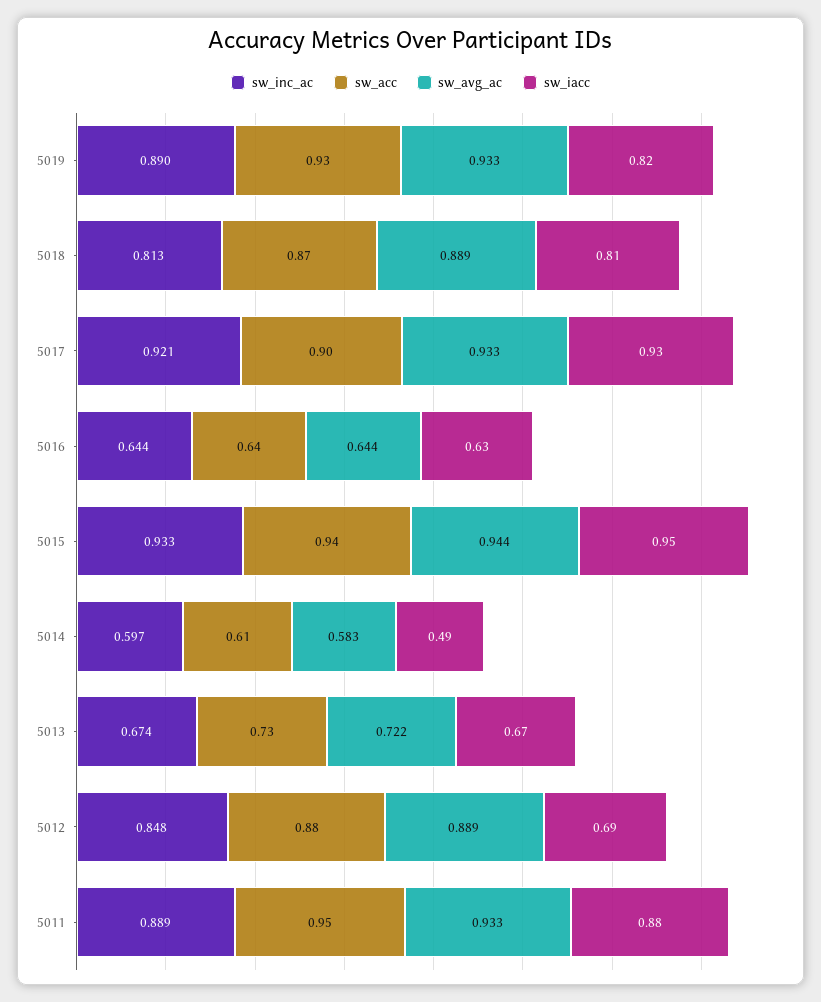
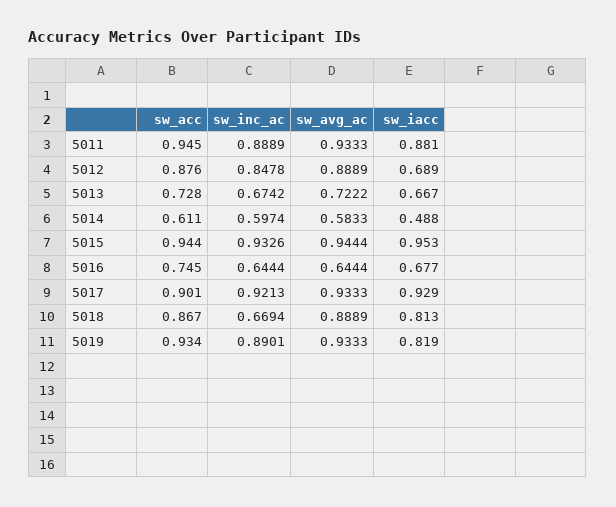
sw_inc_ac, 5018: 0.813 -> 0.6694
sw_acc, 5016: 0.64 -> 0.745
sw_iacc, 5016: 0.63 -> 0.677

